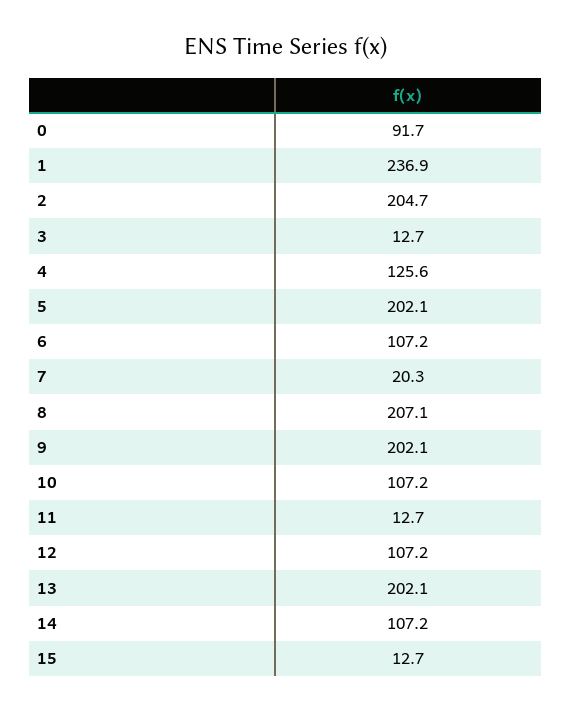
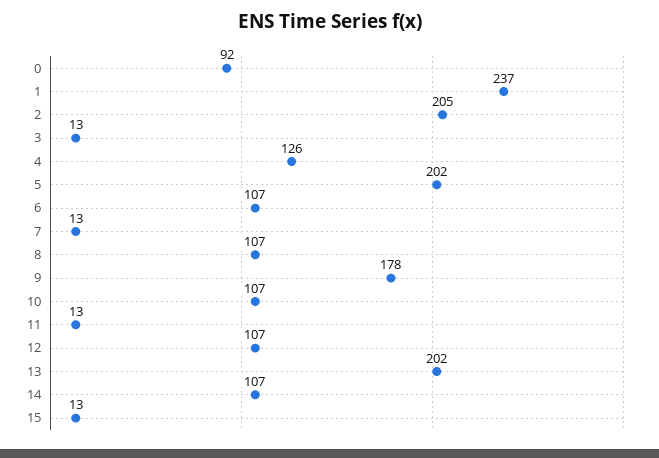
7: 20.3 -> 13
8: 207.1 -> 107
9: 202.1 -> 178

